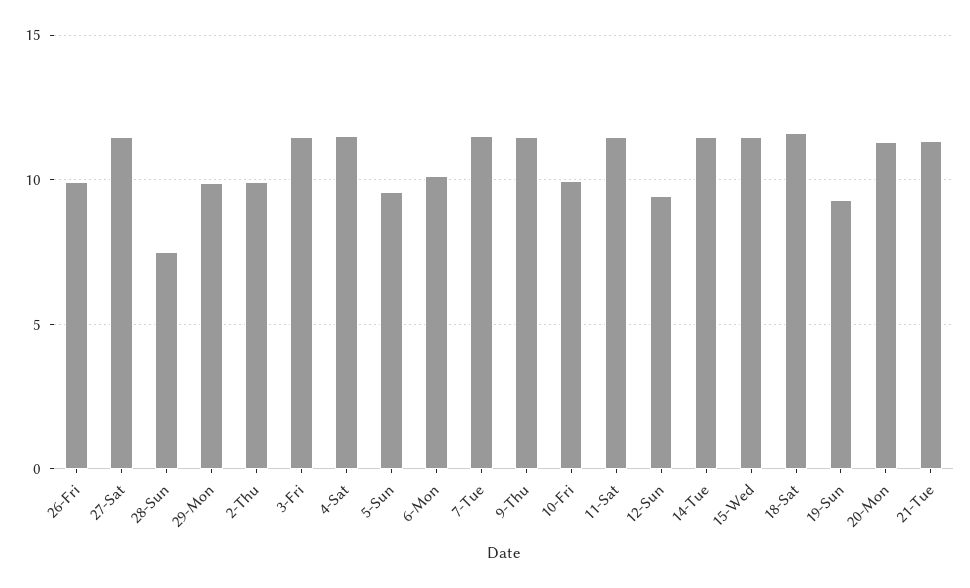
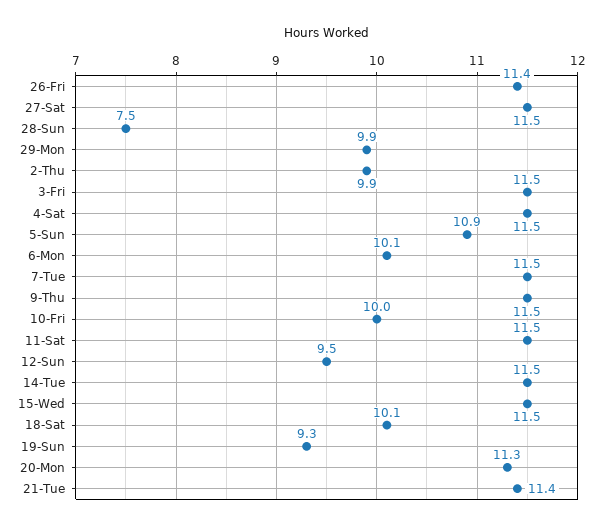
26-Fri: 10 -> 11.4
5-Sun: 9.5 -> 10.9
18-Sat: 11.5 -> 10.1

